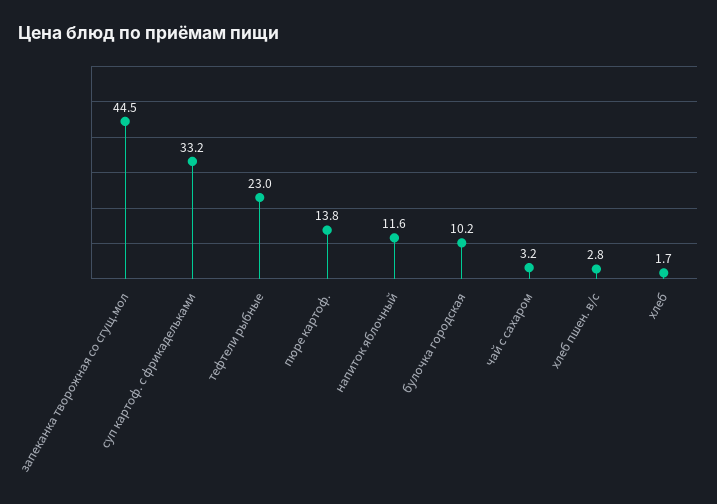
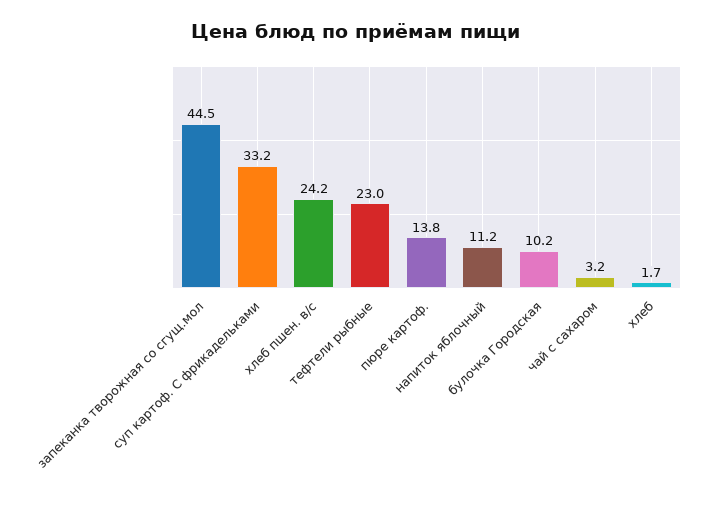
напиток яблочный: 11.6 -> 11.2
хлеб пшен. в/с: 2.8 -> 24.2

